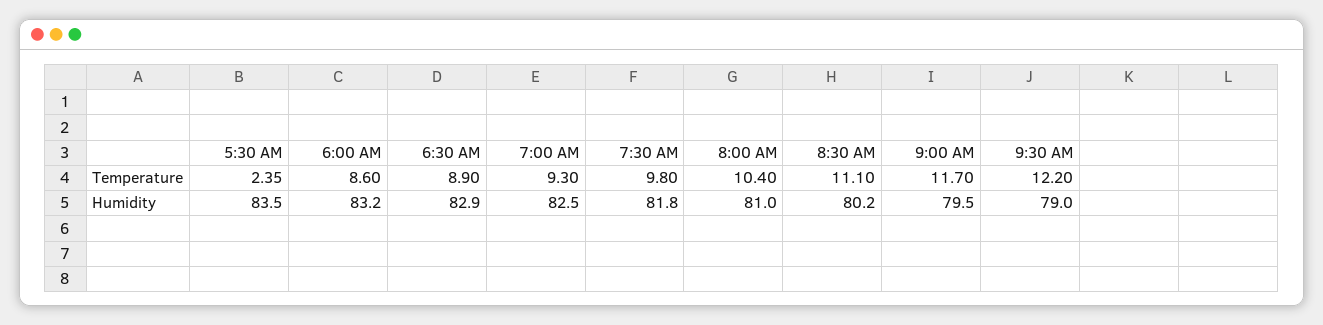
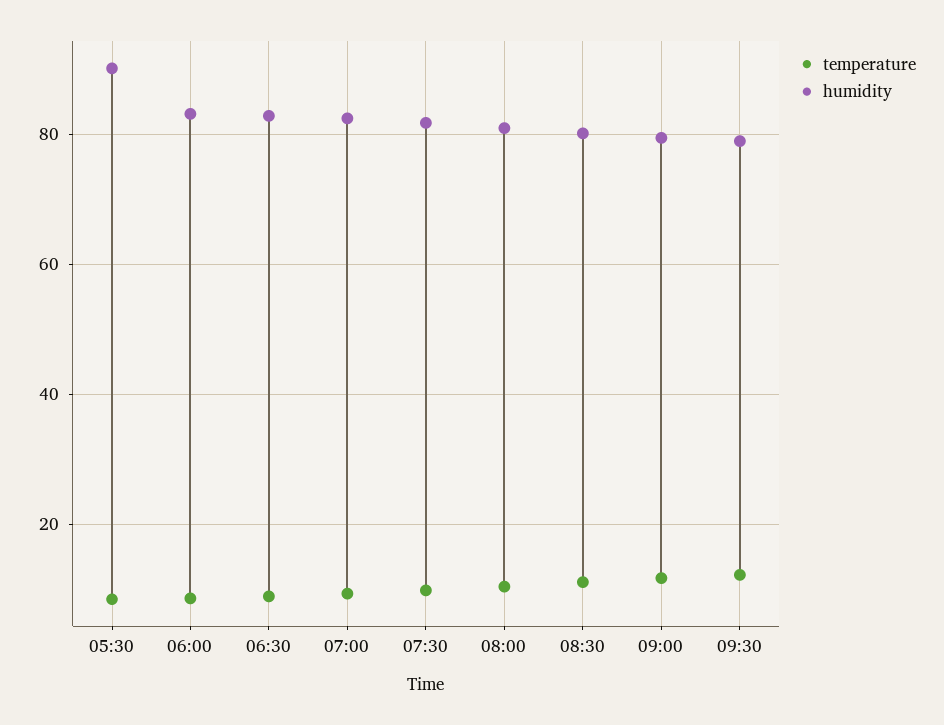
Temperature, 5:30 AM: 2.35 -> 8
Humidity, 5:30 AM: 83.5 -> 90

